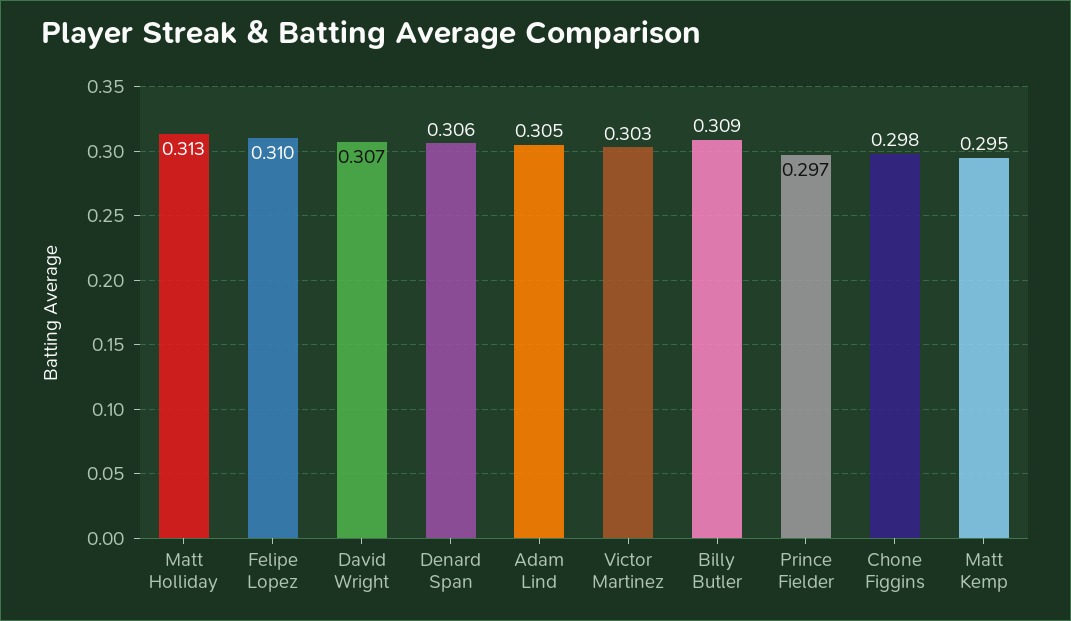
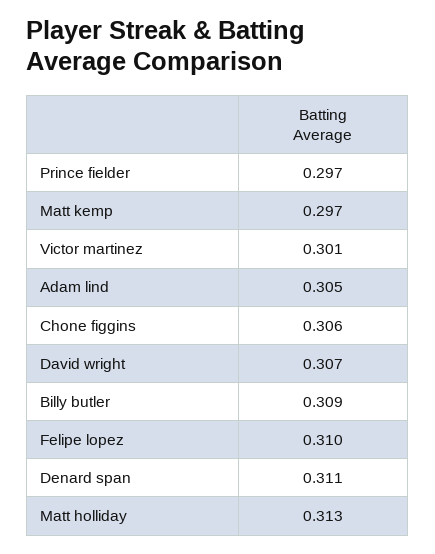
Denard Span: 0.306 -> 0.311
Victor Martinez: 0.303 -> 0.301
Chone Figgins: 0.298 -> 0.306
Matt Kemp: 0.295 -> 0.297

